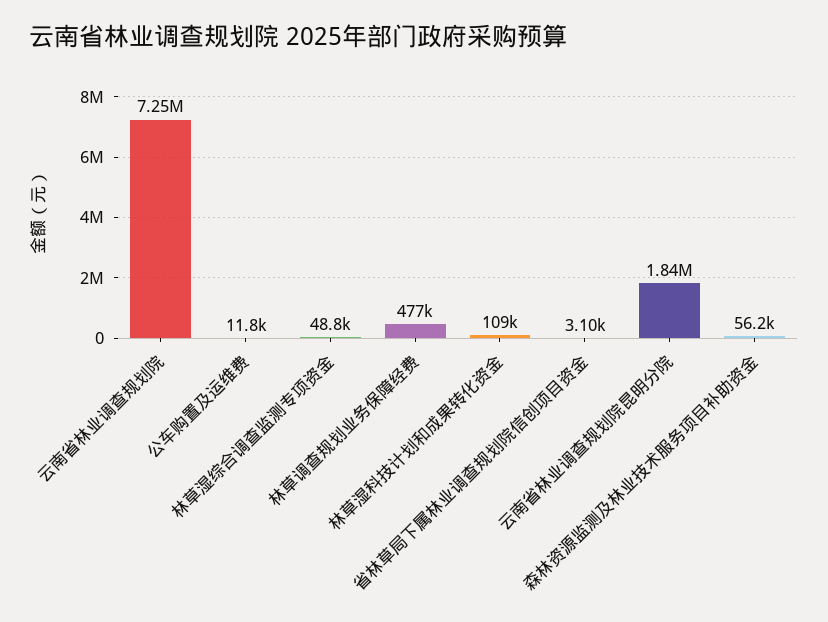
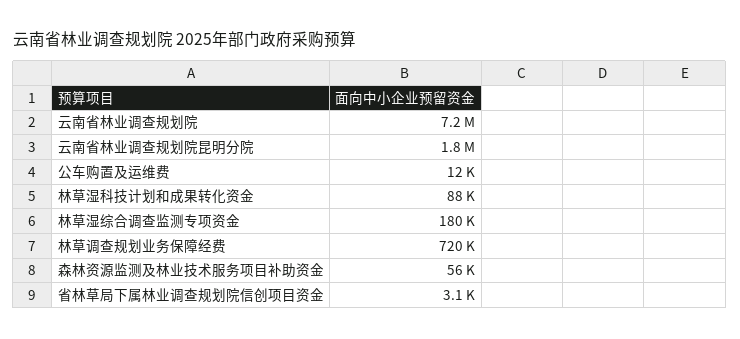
林草湿综合调查监测专项资金: 48800 -> 180000
林草调查规划业务保障经费: 477000 -> 720000
林草湿科技计划和成果转化资金: 109000 -> 88000

